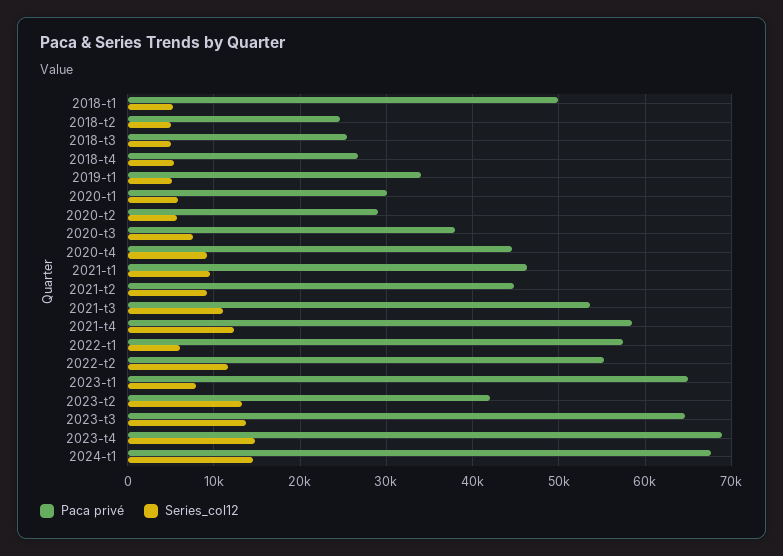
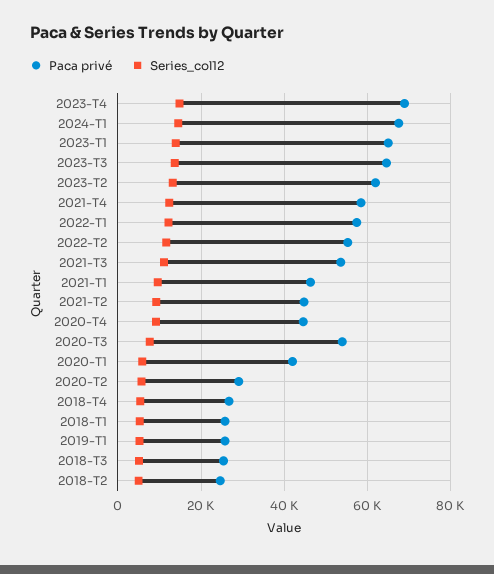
Paca privé, 2018-t1: 50000 -> 26000
Paca privé, 2019-t1: 34000 -> 26000
Paca privé, 2020-t1: 30000 -> 42000
Paca privé, 2020-t3: 38000 -> 54000
Series_col12, 2022-t1: 6000 -> 12000
Series_col12, 2023-t1: 8000 -> 14000
Paca privé, 2023-t2: 42000 -> 62000

